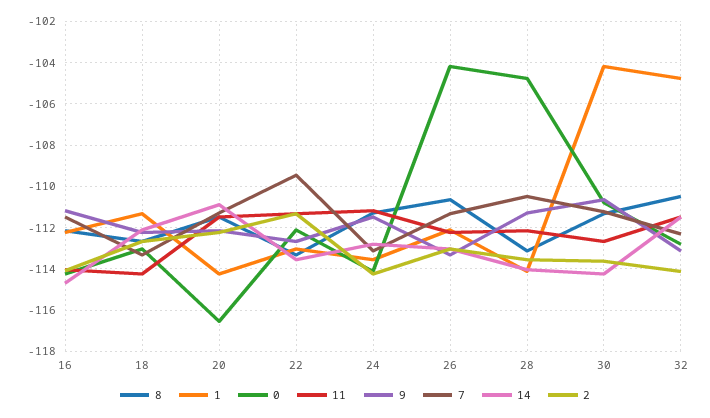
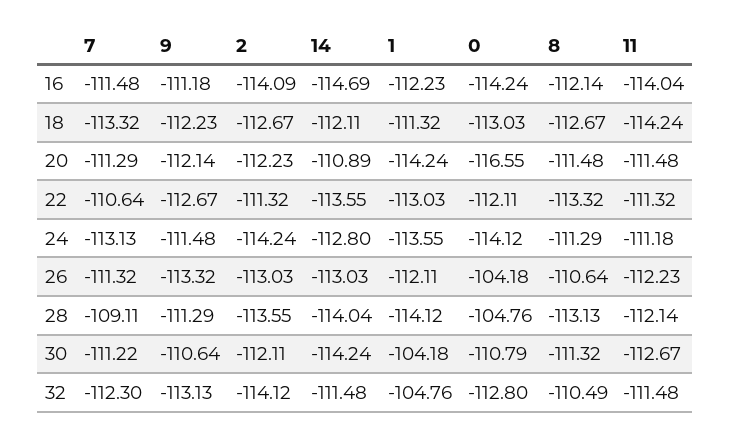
7, 22: -109.5 -> -110.64
7, 28: -110.5 -> -109.11
2, 30: -113.5 -> -112.11

